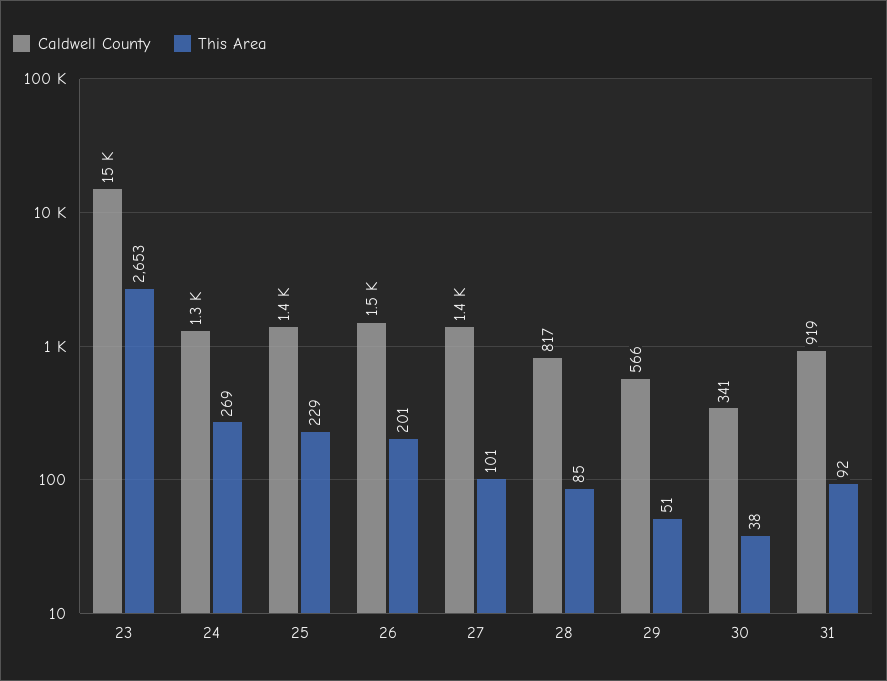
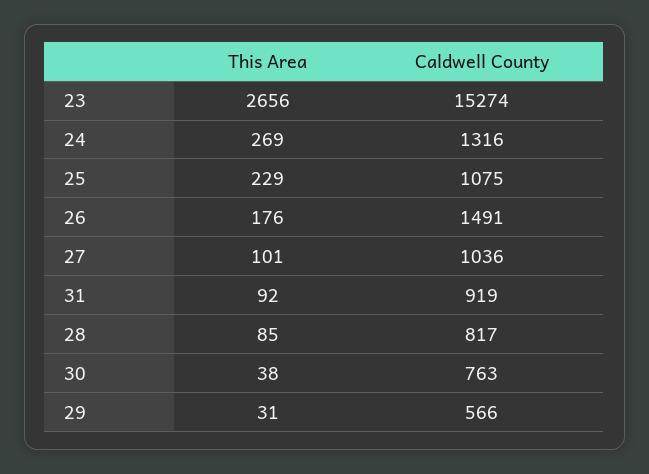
This Area, 23: 2653 -> 2656
Caldwell County, 25: 1400 -> 1075
This Area, 26: 201 -> 176
Caldwell County, 27: 1400 -> 1036
This Area, 29: 51 -> 31
Caldwell County, 30: 341 -> 763

